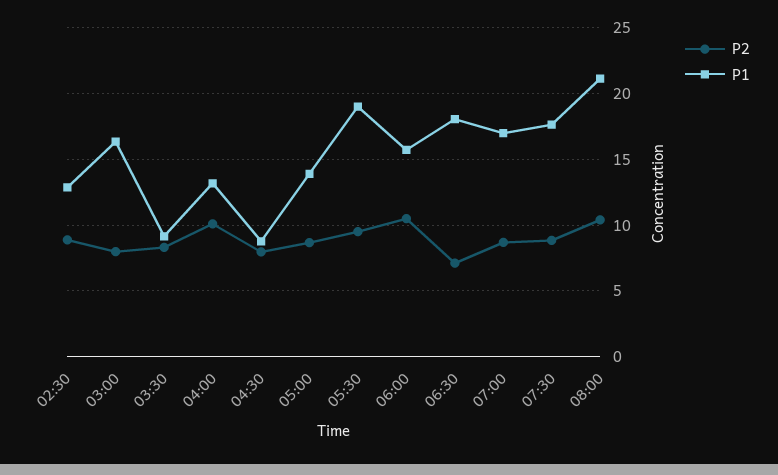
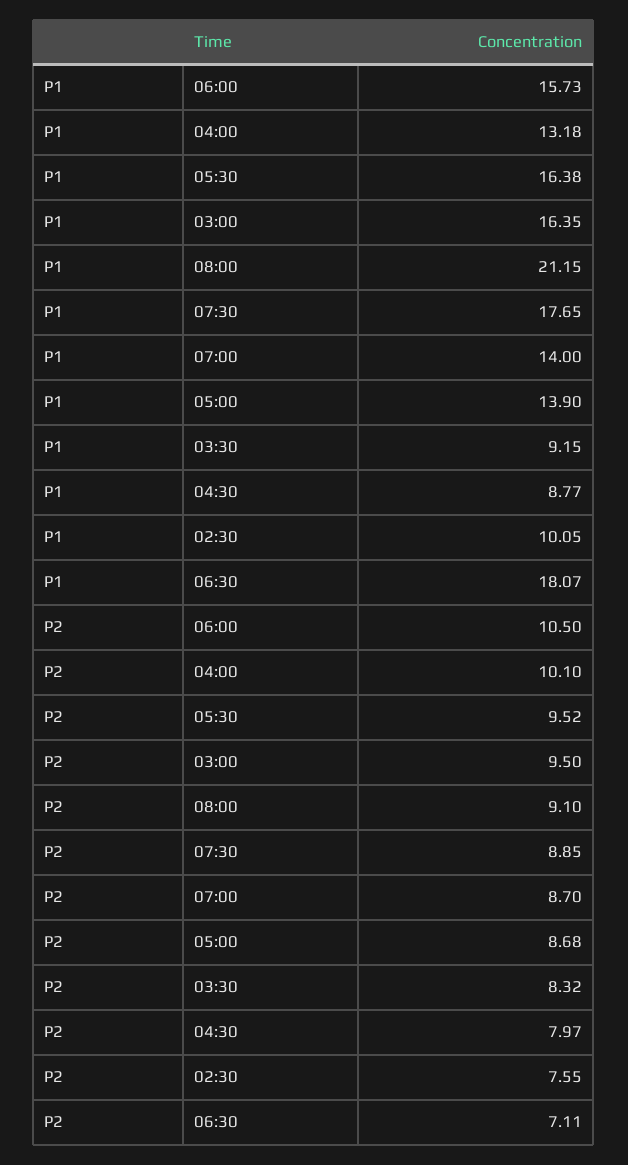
P2, 02:30: 9 -> 7.55
P1, 02:30: 13 -> 10.05
P2, 03:00: 8 -> 9.5
P1, 05:30: 19 -> 16.38
P1, 07:00: 17 -> 14
P2, 08:00: 10.5 -> 9.1

